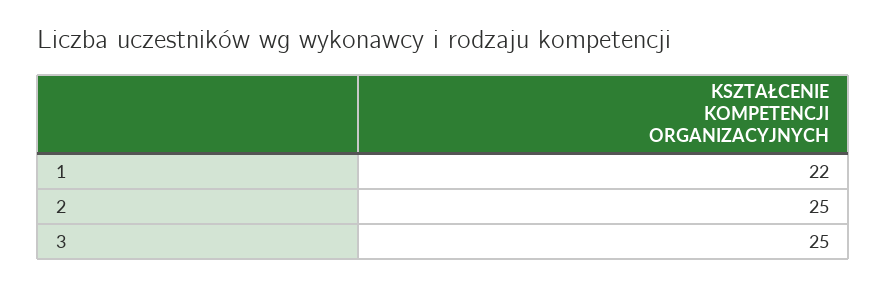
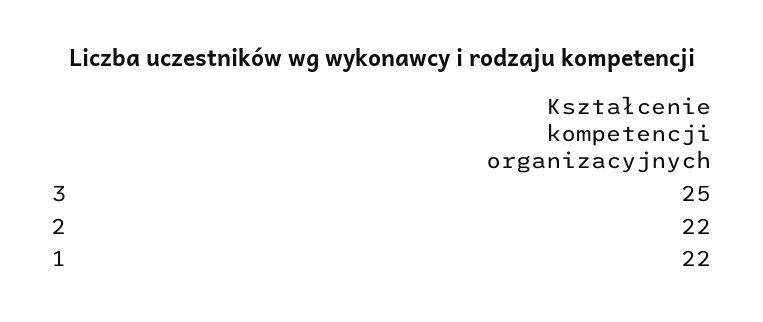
2: 25 -> 22

